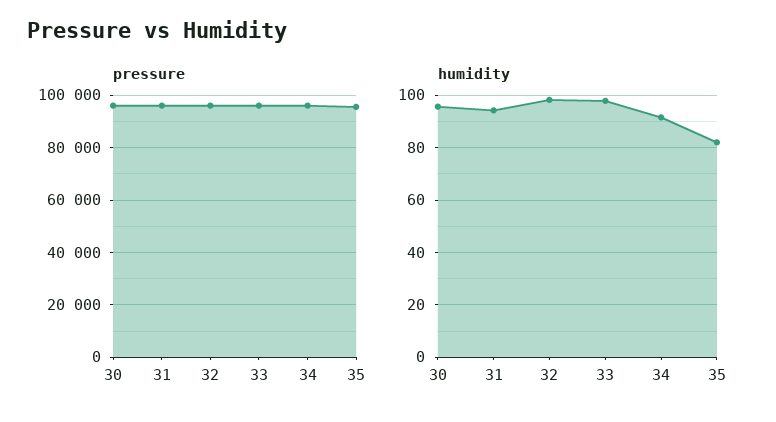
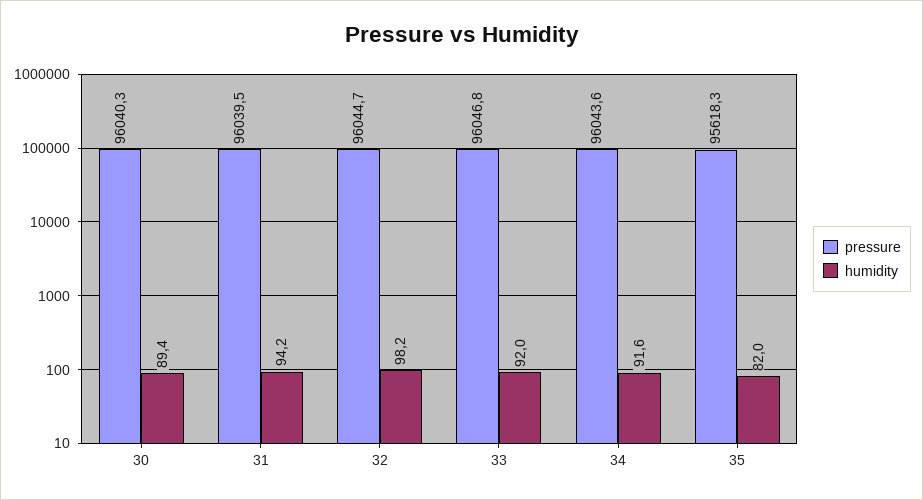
humidity, 30: 95 -> 89.4
humidity, 33: 97.5 -> 92

